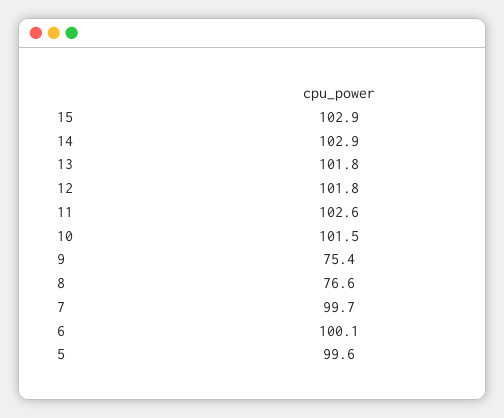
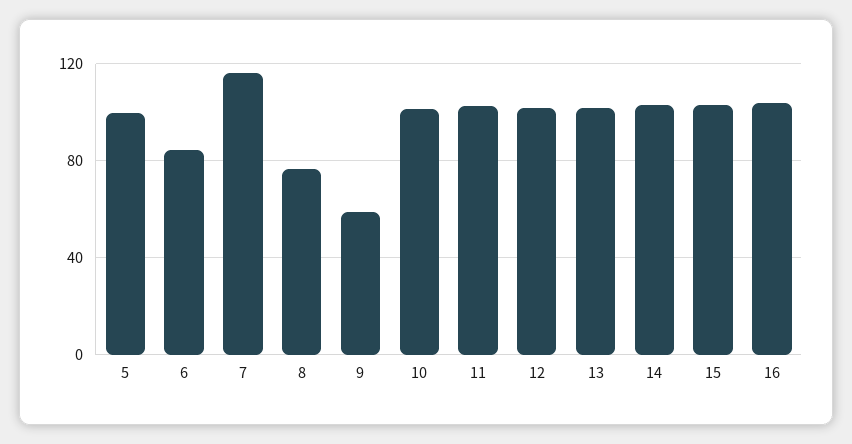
9: 75.4 -> 60
7: 99.7 -> 115
6: 100.1 -> 85
16: none -> 105

